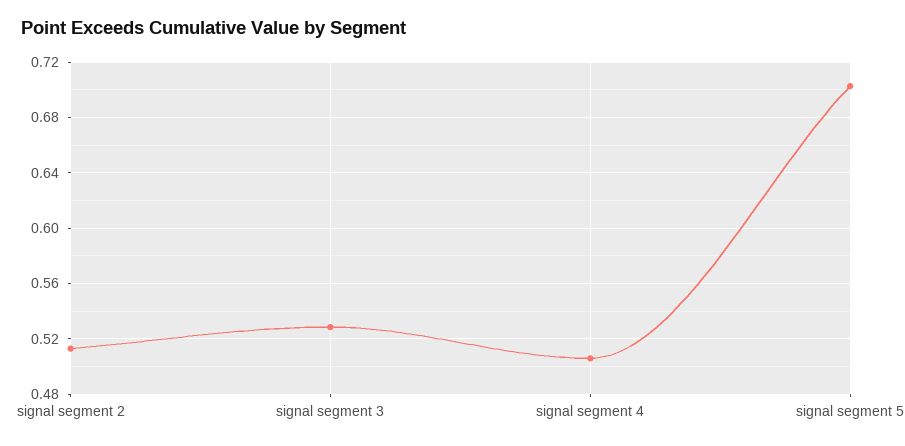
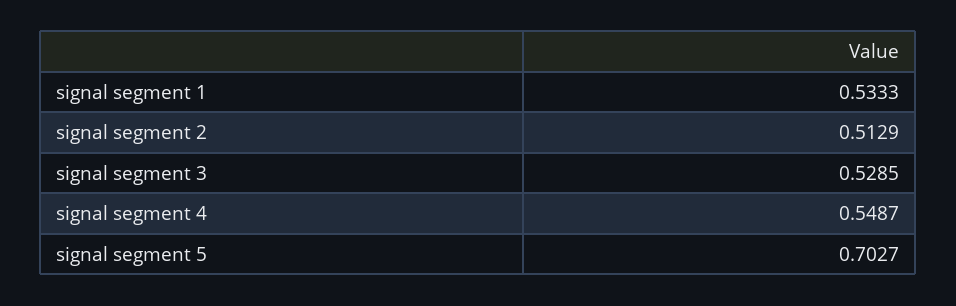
signal segment 4: 0.505 -> 0.5487
signal segment 1: none -> 0.5333

